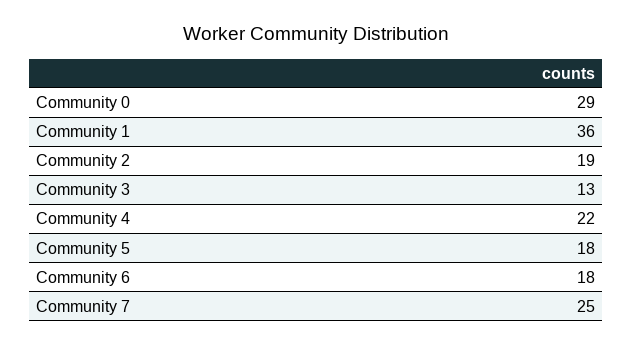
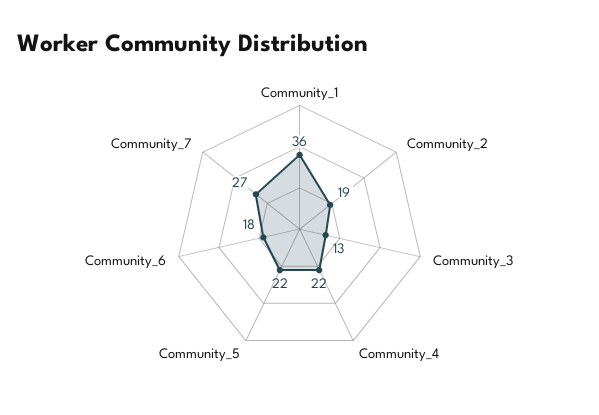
Community 0: 29 -> none
Community 5: 18 -> 22
Community 7: 25 -> 27

